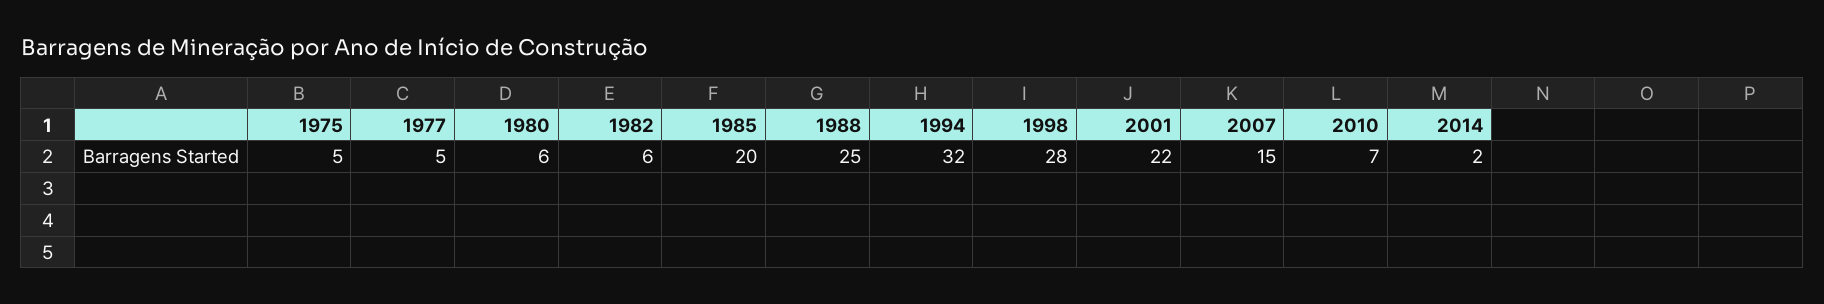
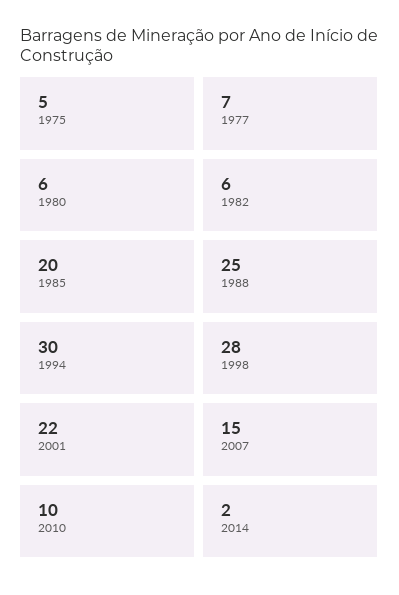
1977: 5 -> 7
1994: 32 -> 30
2010: 7 -> 10

